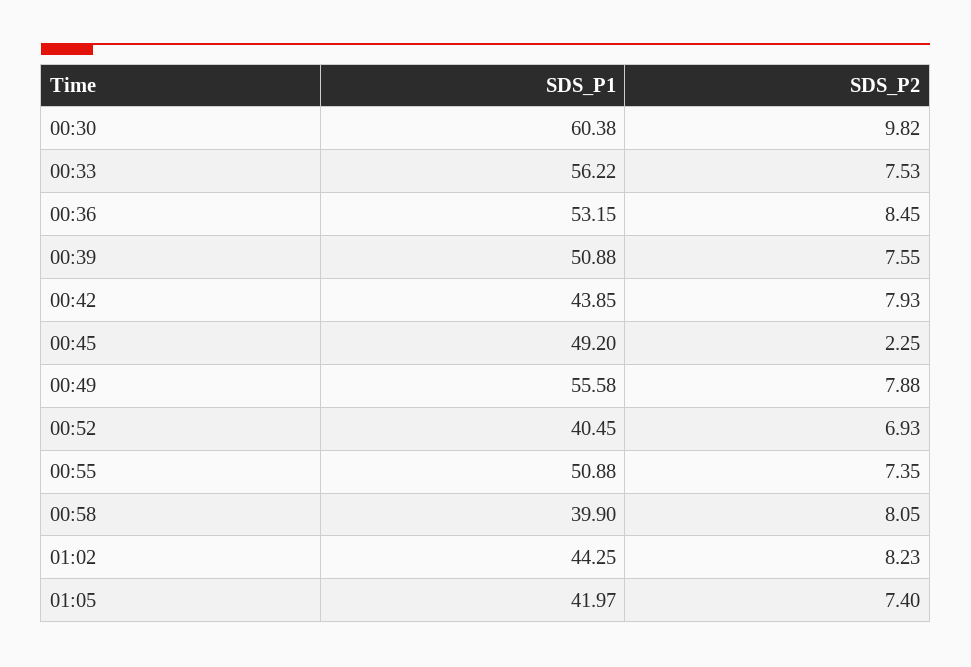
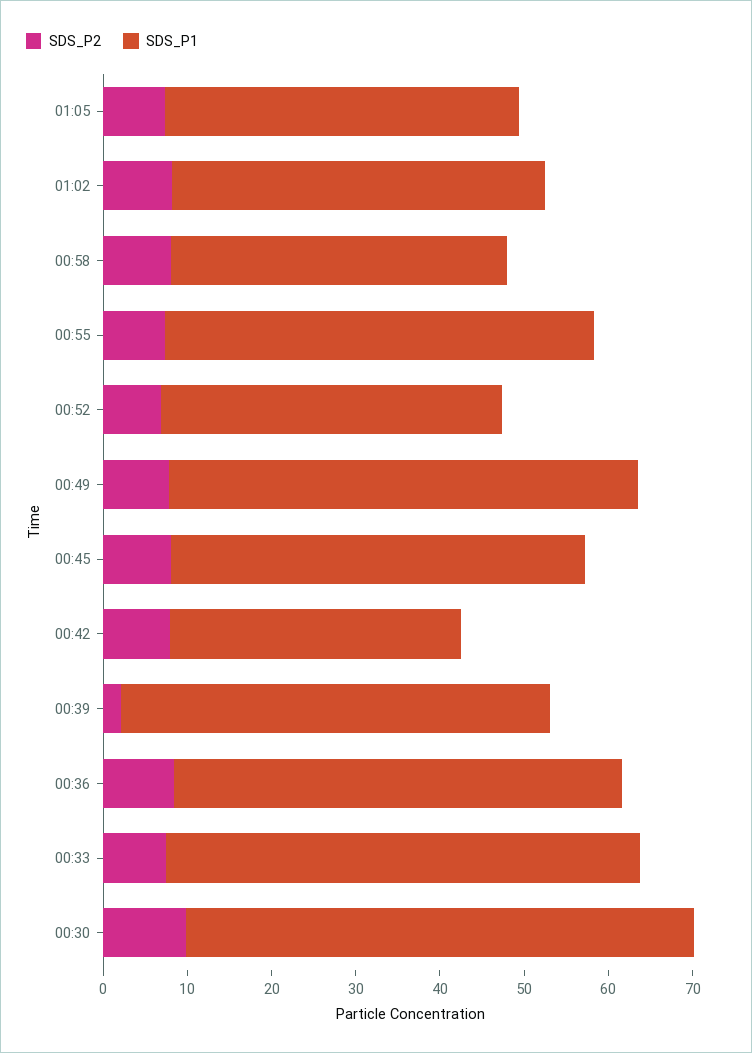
SDS_P2, 00:39: 7.55 -> 2
SDS_P1, 00:42: 43.85 -> 34
SDS_P2, 00:45: 2.25 -> 8

